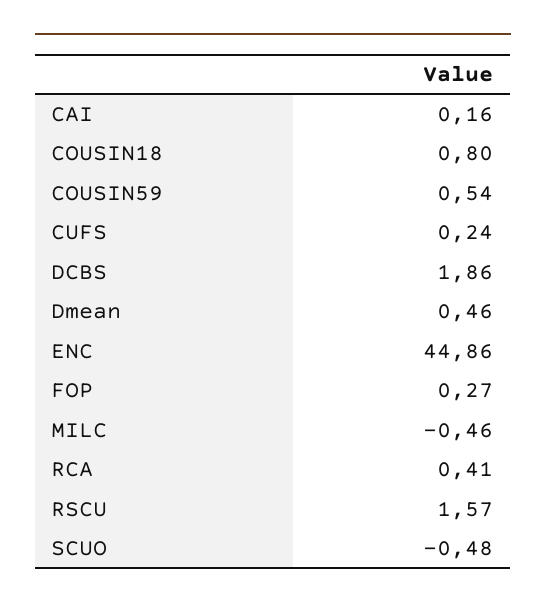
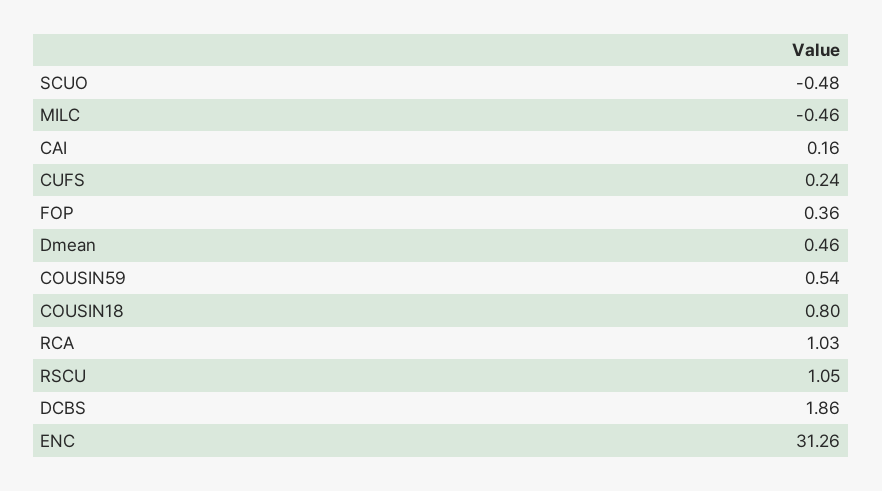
ENC: 44.86 -> 31.26
FOP: 0.27 -> 0.36
RCA: 0.41 -> 1.03
RSCU: 1.57 -> 1.05

